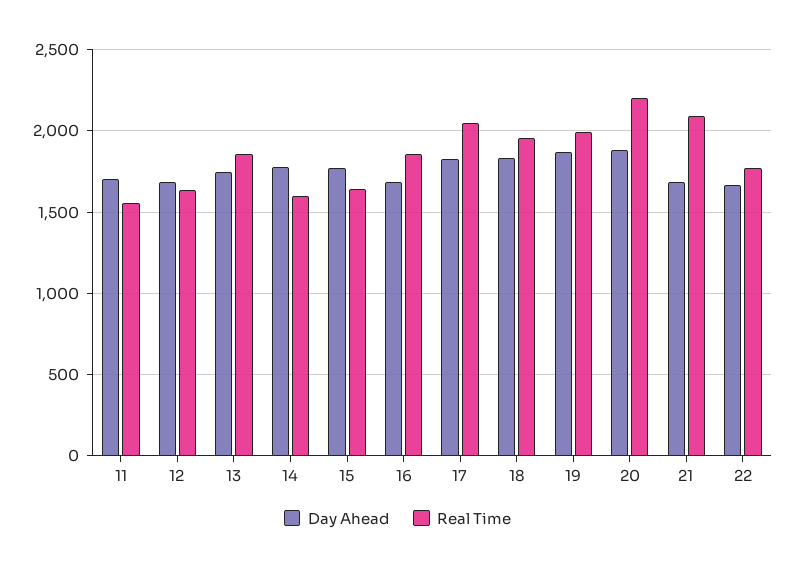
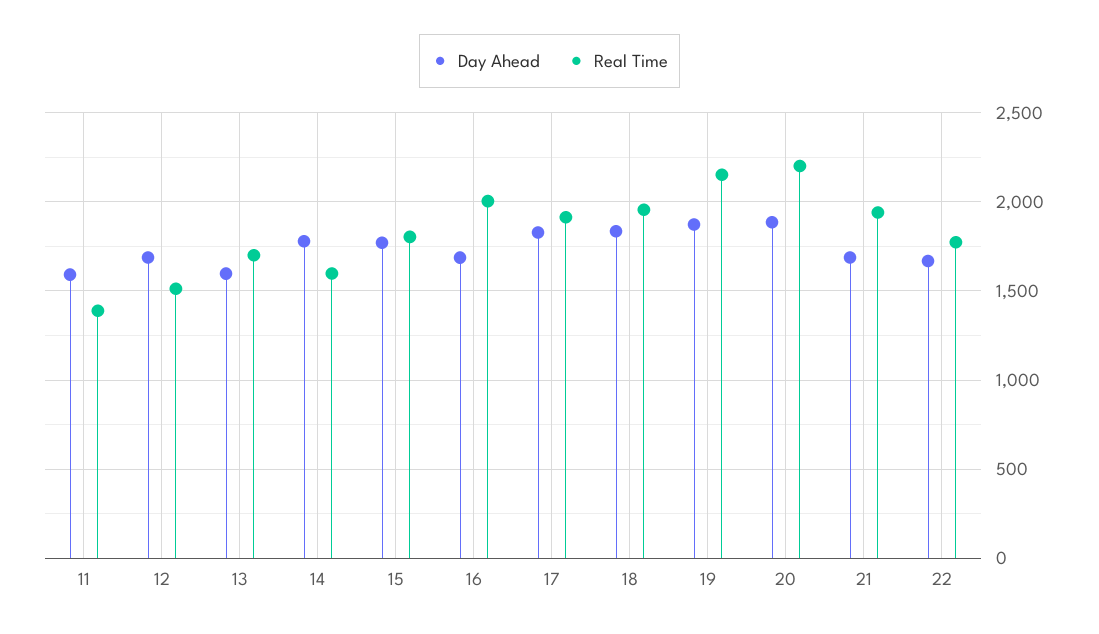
Day Ahead, 11: 1700 -> 1600
Real Time, 11: 1550 -> 1400
Real Time, 12: 1650 -> 1500
Day Ahead, 13: 1750 -> 1600
Real Time, 13: 1850 -> 1700
Real Time, 15: 1650 -> 1800
Real Time, 16: 1850 -> 2000
Real Time, 17: 2050 -> 1900
Real Time, 19: 2000 -> 2150
Real Time, 21: 2100 -> 1950

